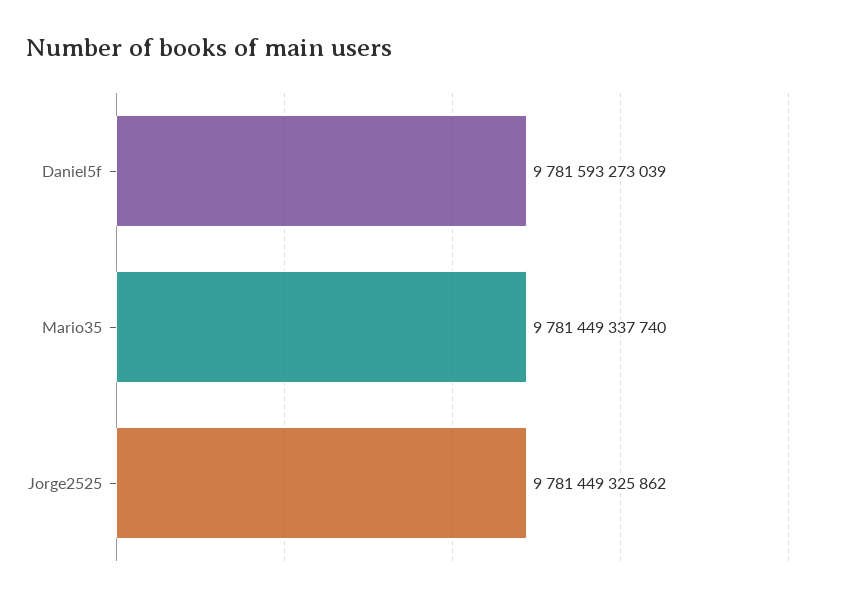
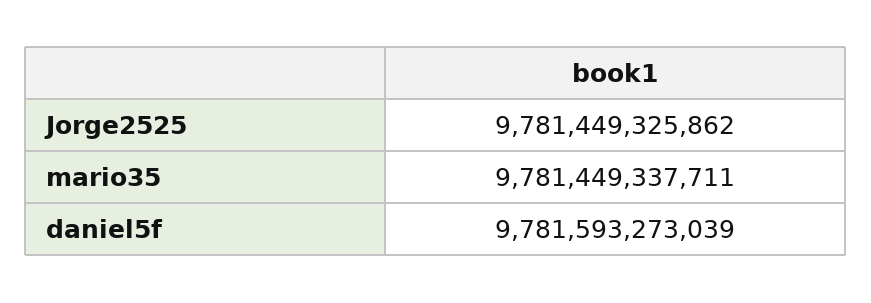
Mario35: 9781449337740 -> 9781449337711

